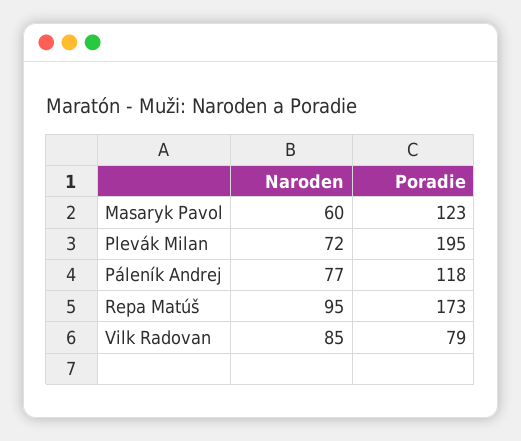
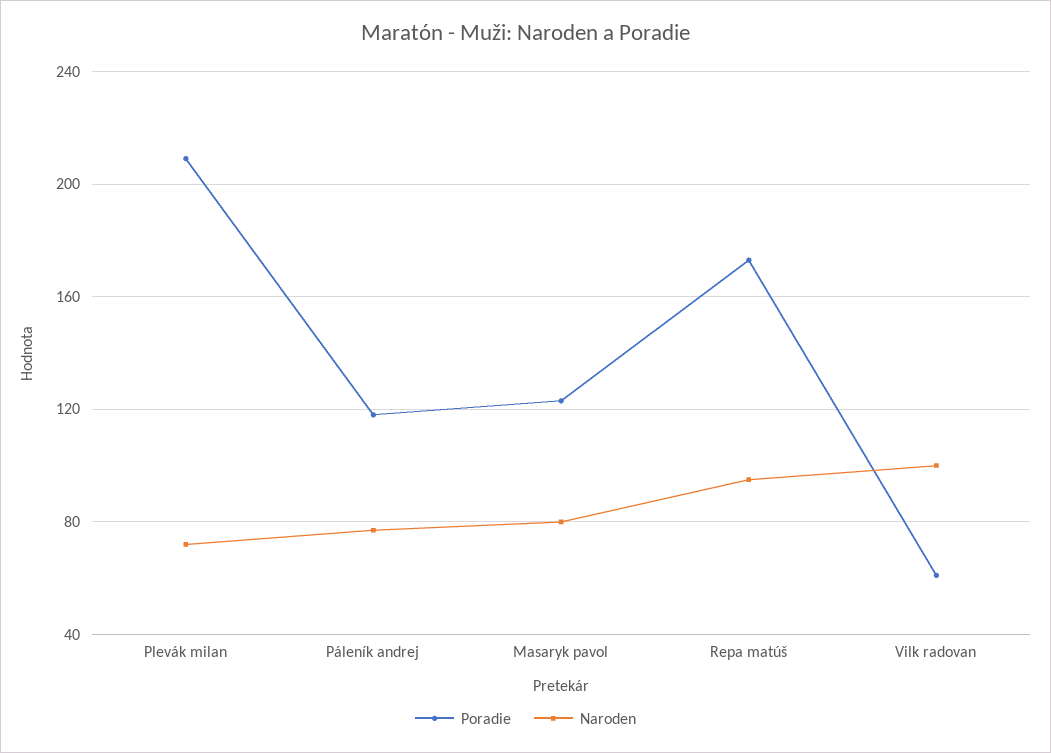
Naroden, Masaryk Pavol: 60 -> 80
Poradie, Plevák Milan: 195 -> 210
Naroden, Vilk Radovan: 85 -> 100
Poradie, Vilk Radovan: 79 -> 60

